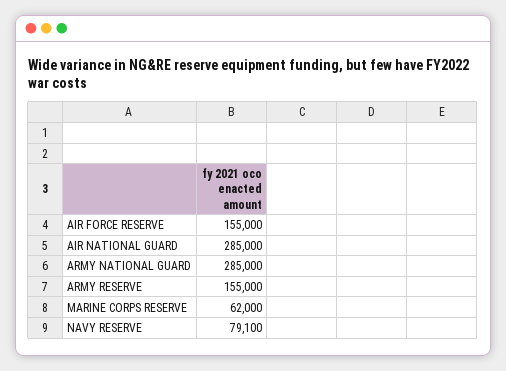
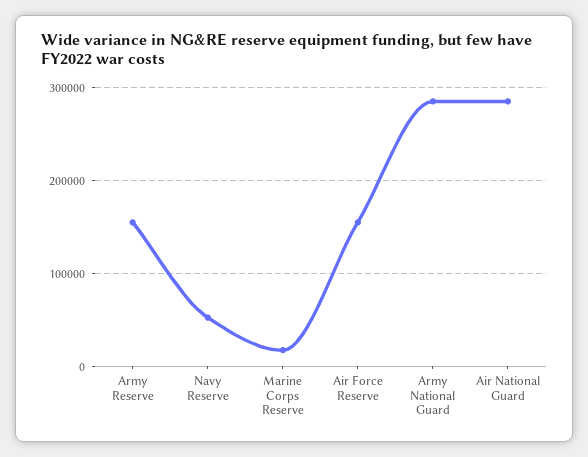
MARINE CORPS RESERVE: 62000 -> 20000
NAVY RESERVE: 79100 -> 50000

